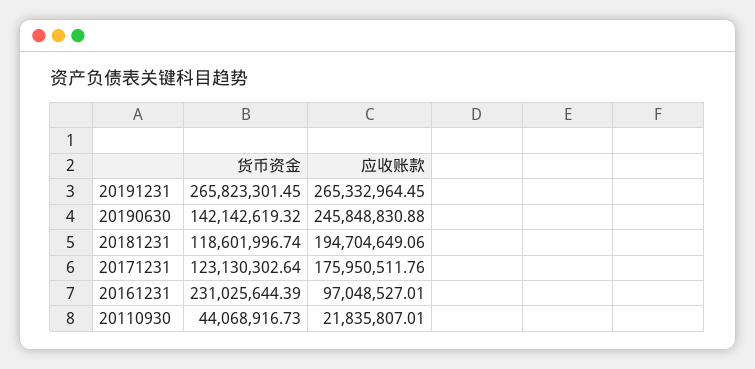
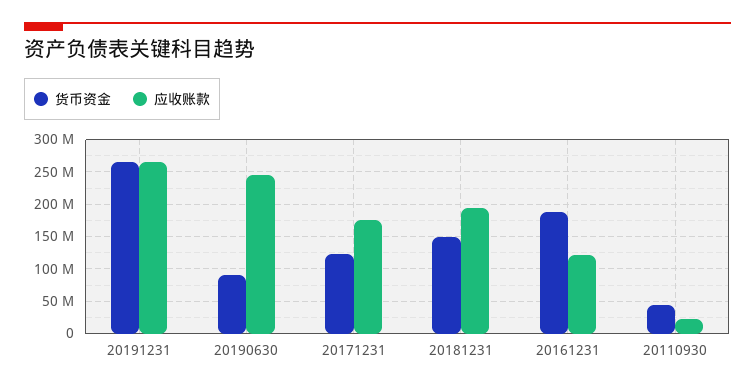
货币资金, 20190630: 142142619.32 -> 90000000
货币资金, 20181231: 118601996.74 -> 150000000
货币资金, 20161231: 231025644.39 -> 190000000
应收账款, 20161231: 97048527.01 -> 120000000

